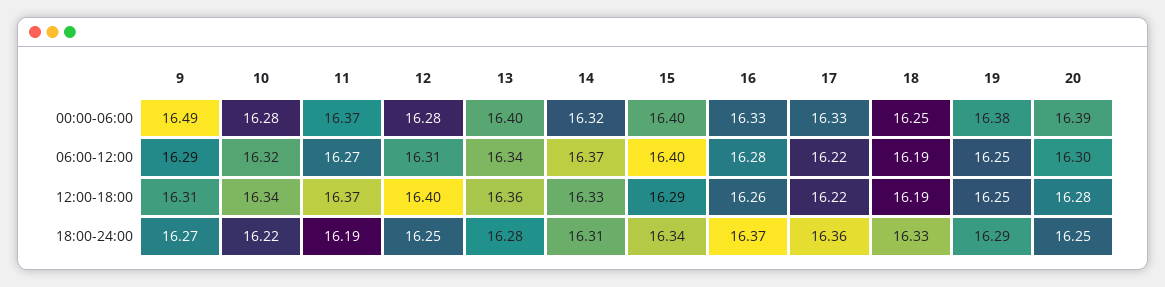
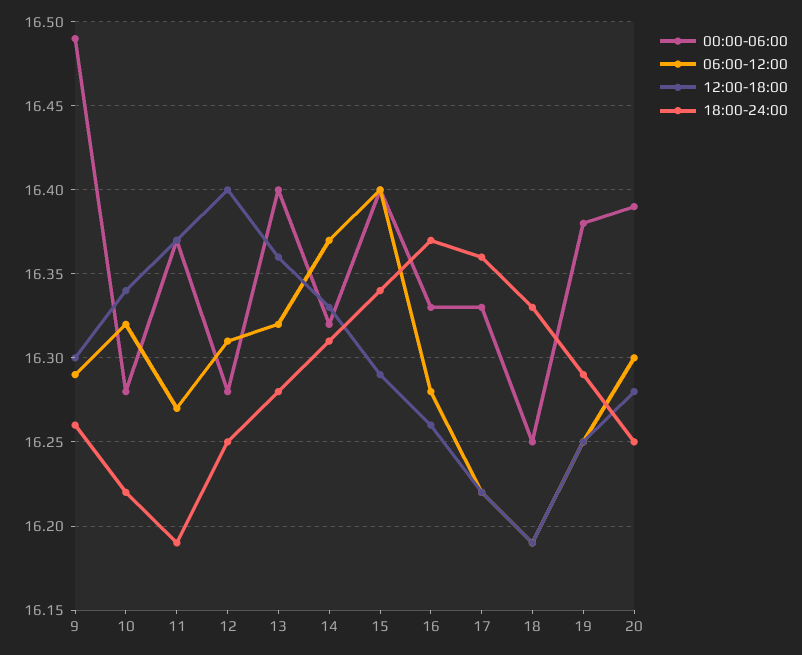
06:00-12:00, 13: 16.34 -> 16.32
12:00-18:00, 9: 16.31 -> 16.3
18:00-24:00, 9: 16.27 -> 16.26

